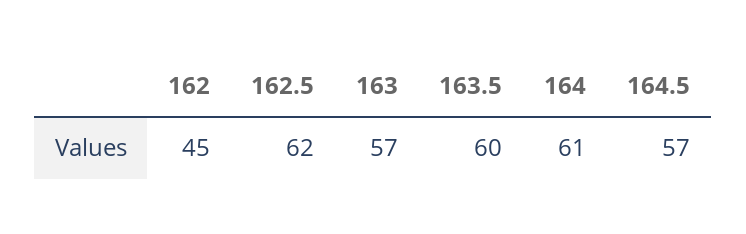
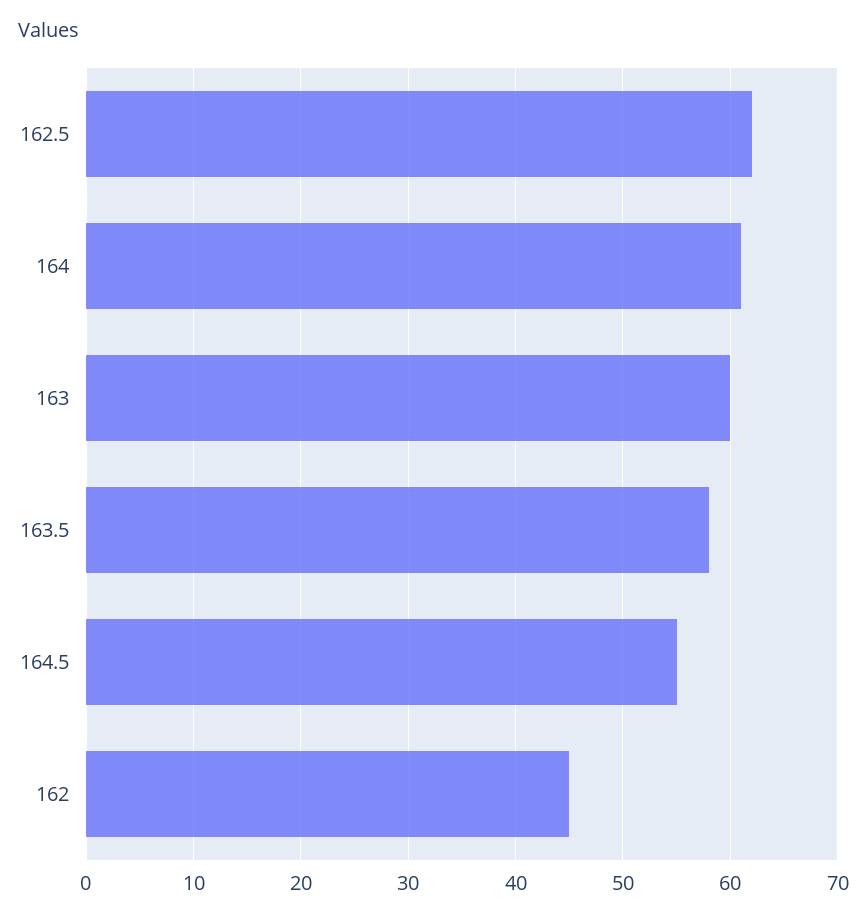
163: 57 -> 60
163.5: 60 -> 58
164.5: 57 -> 55

